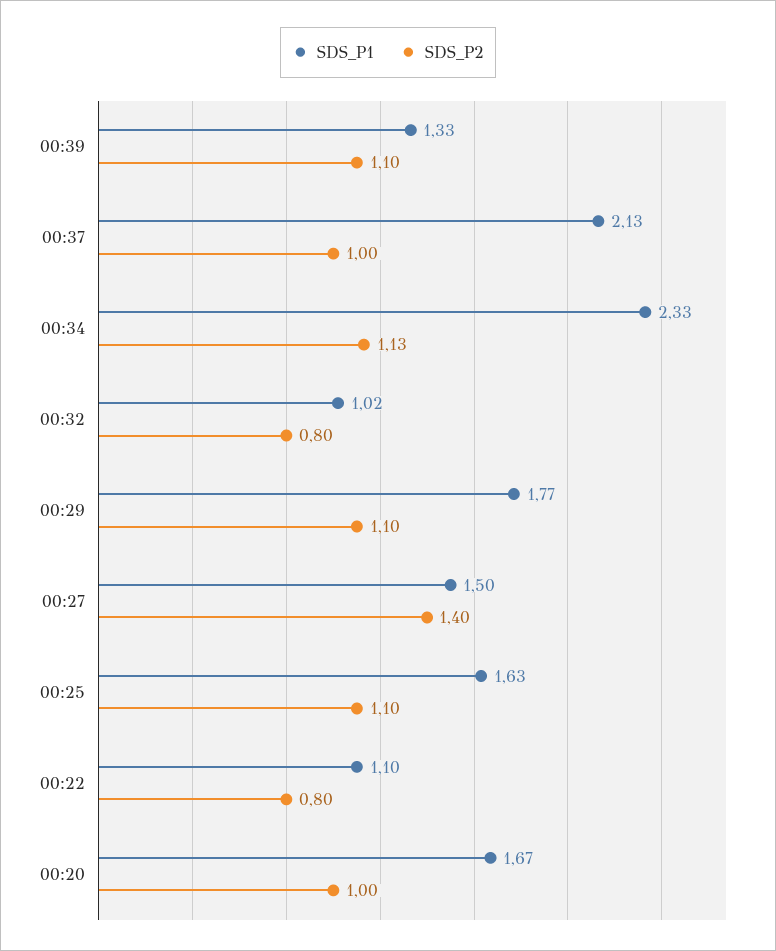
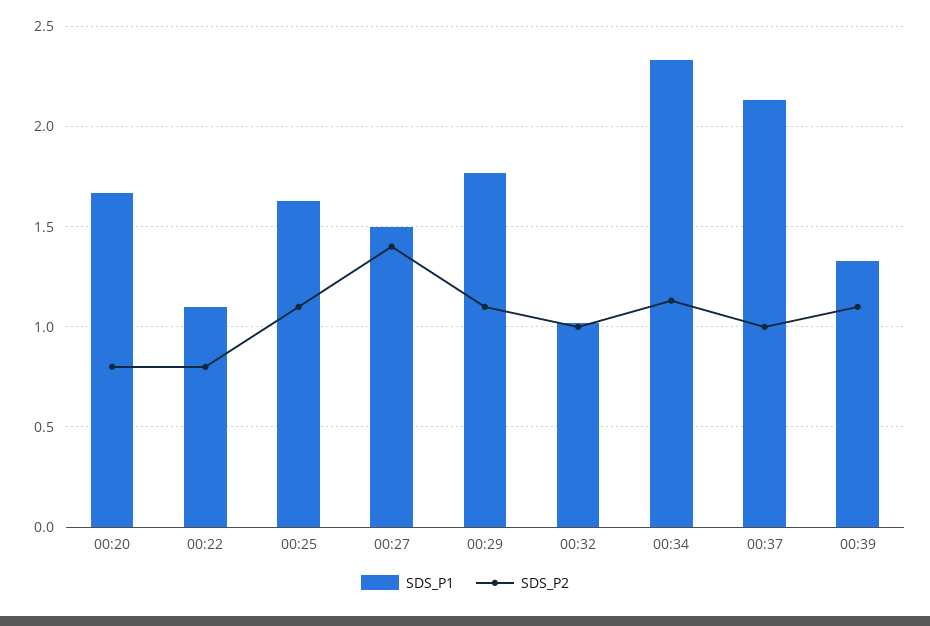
SDS_P2, 00:32: 0.8 -> 1
SDS_P2, 00:20: 1 -> 0.8

